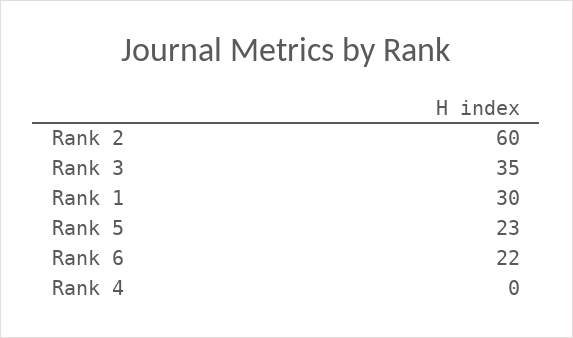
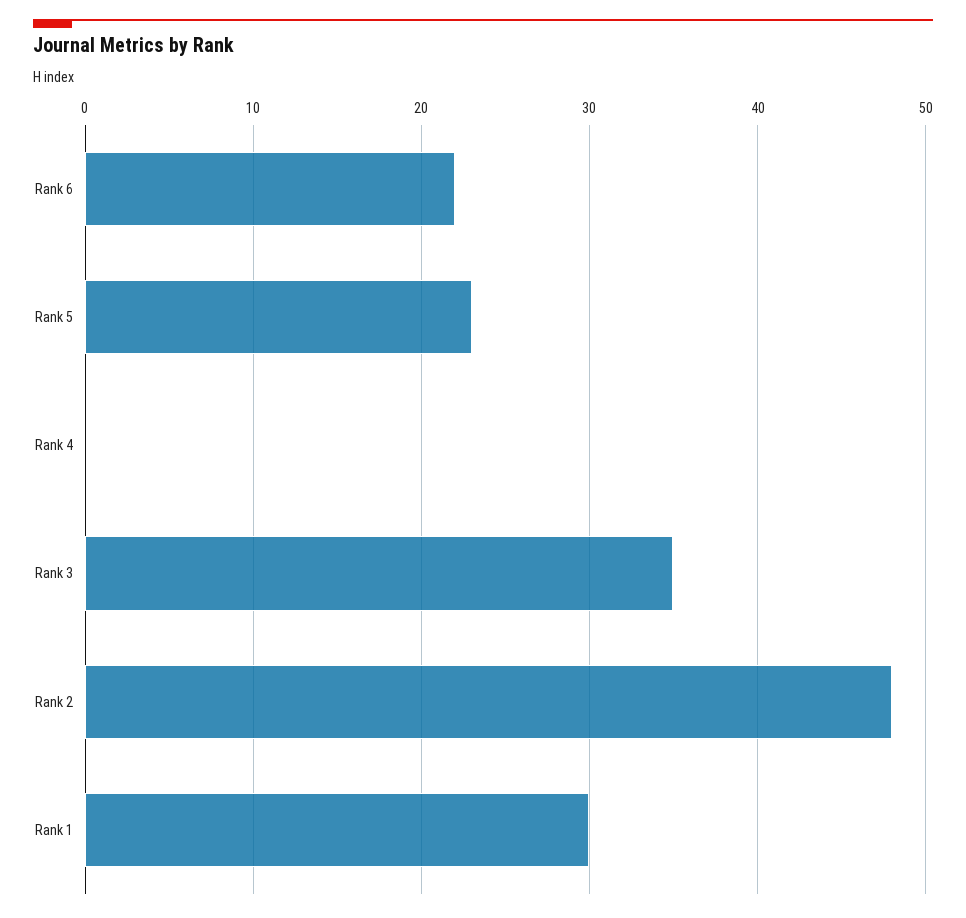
Rank 2: 60 -> 48

